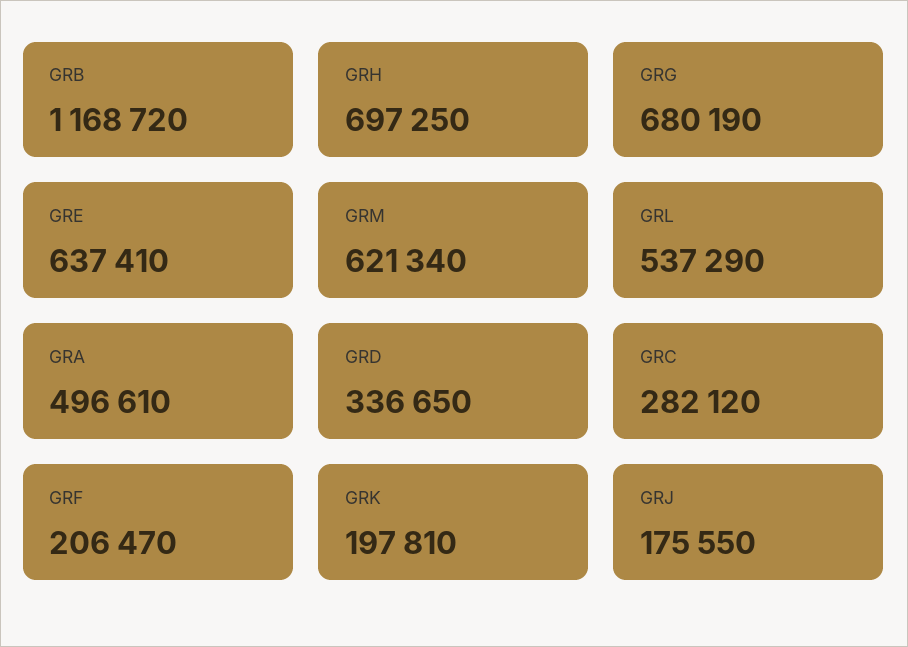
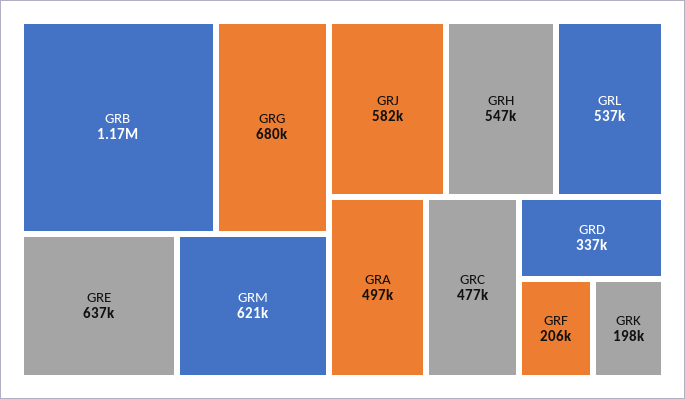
GRH: 697250 -> 547000
GRC: 282120 -> 477000
GRJ: 175550 -> 582000

